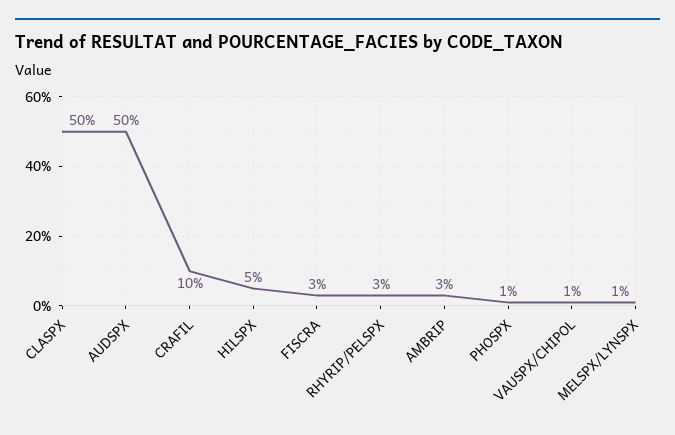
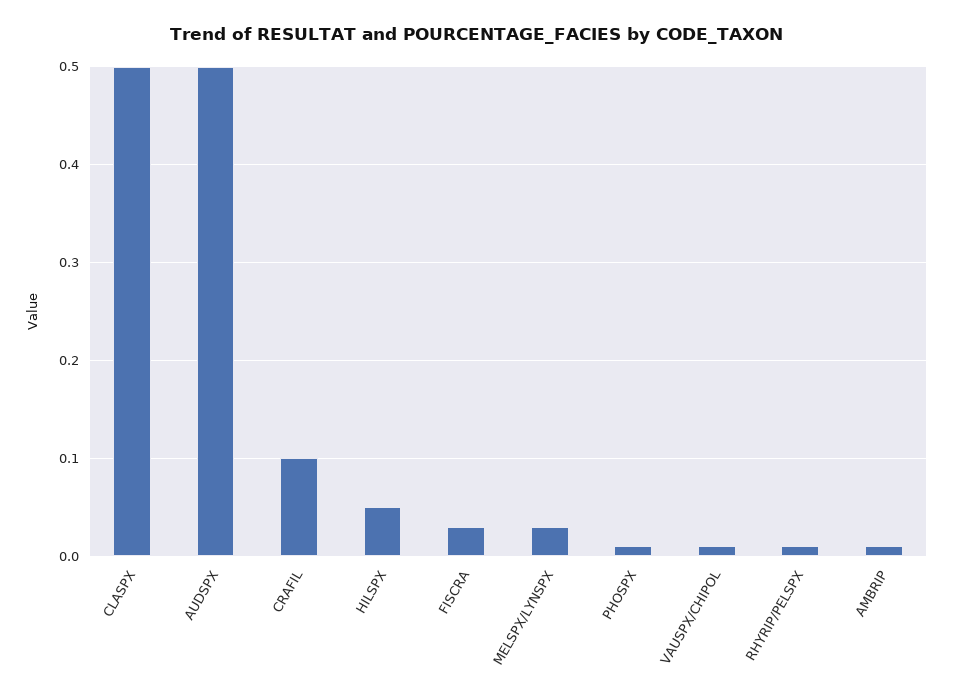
RHYRIP/PELSPX: 0.03 -> 0.01
AMBRIP: 0.03 -> 0.01
MELSPX/LYNSPX: 0.01 -> 0.03

